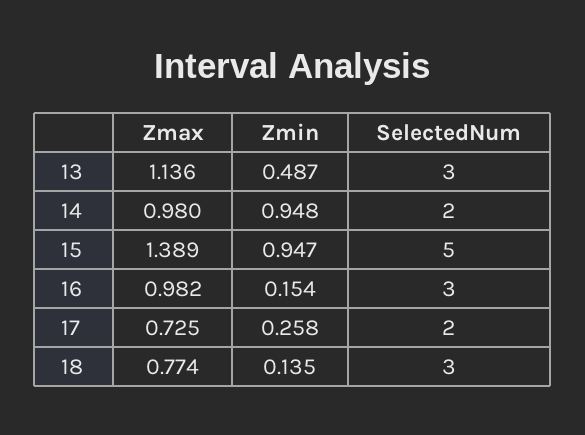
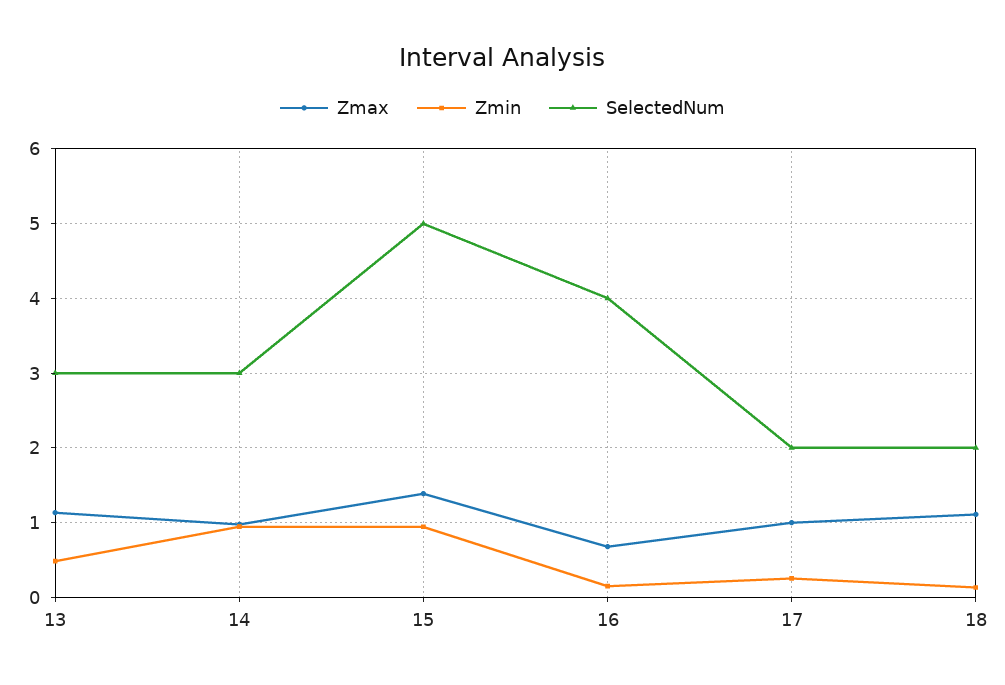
SelectedNum, 14: 2 -> 3
Zmax, 16: 0.982 -> 0.7
SelectedNum, 16: 3 -> 4
Zmax, 17: 0.725 -> 1
Zmax, 18: 0.774 -> 1.1
SelectedNum, 18: 3 -> 2

